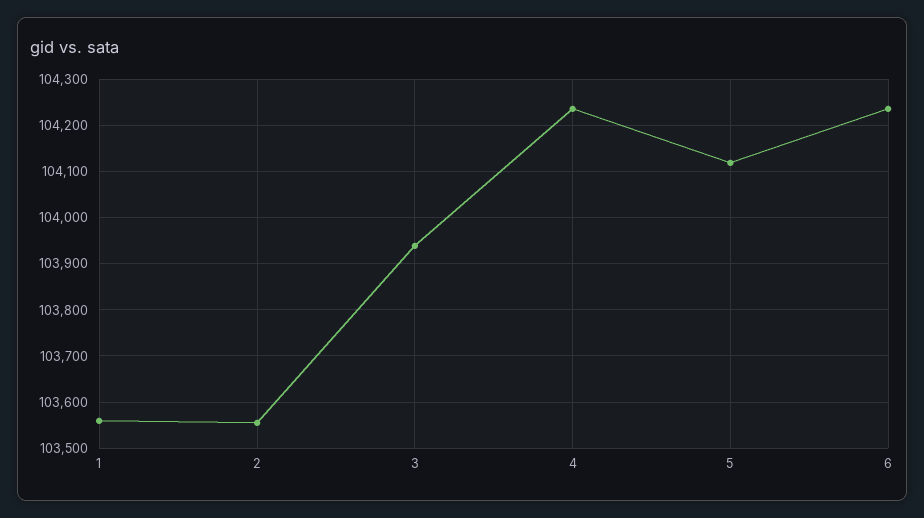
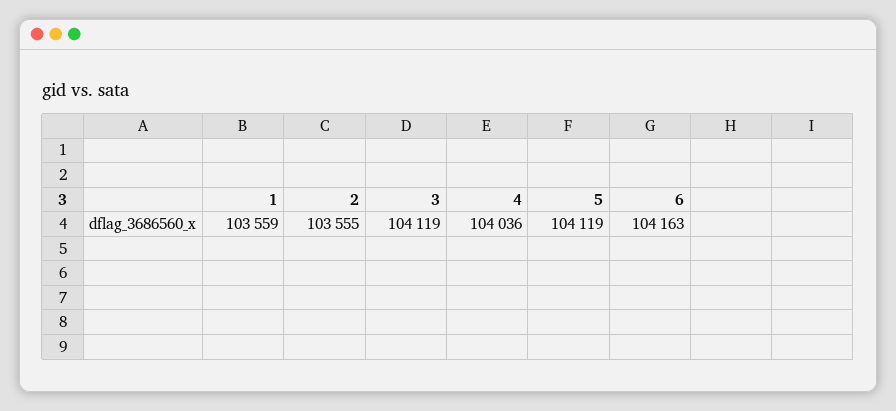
3: 103940 -> 104119
4: 104240 -> 104036
6: 104240 -> 104163

